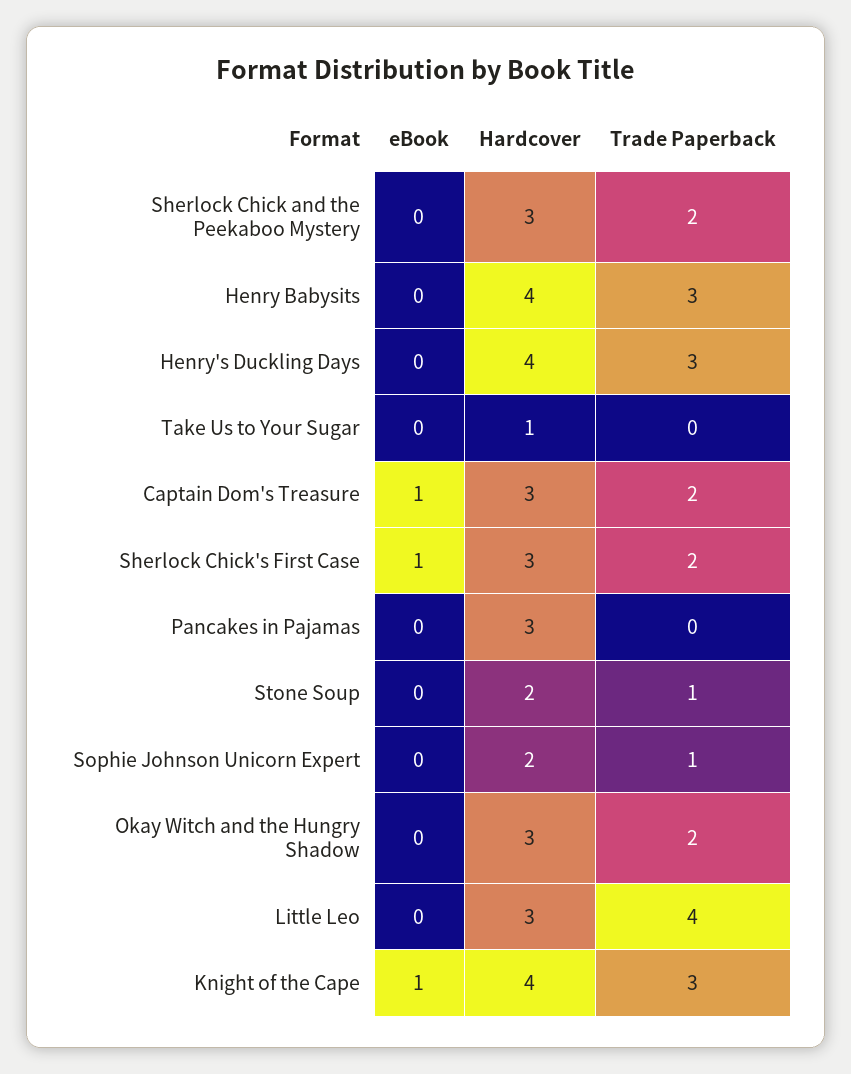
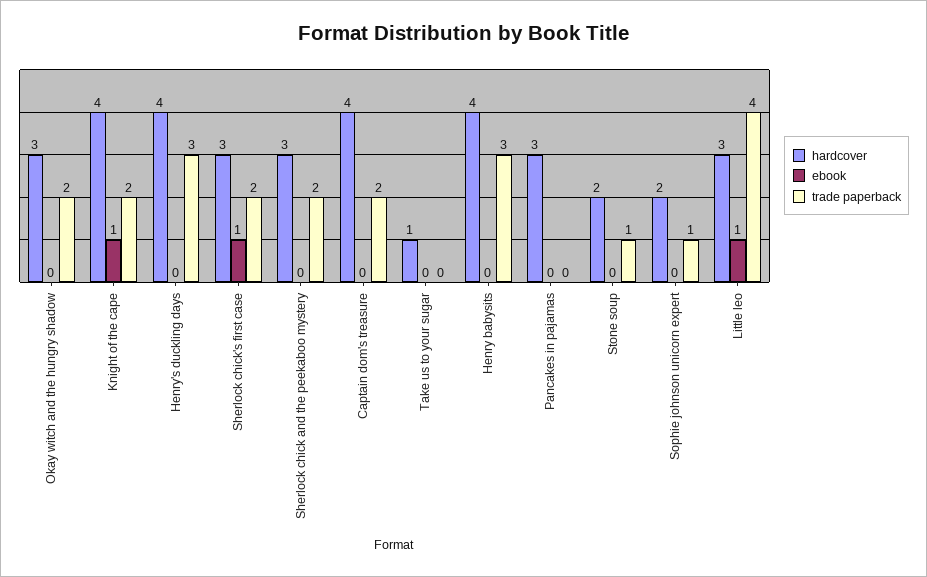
eBook, Captain Dom's Treasure: 1 -> 0
Hardcover, Captain Dom's Treasure: 3 -> 4
eBook, Little Leo: 0 -> 1
Trade Paperback, Knight of the Cape: 3 -> 2

